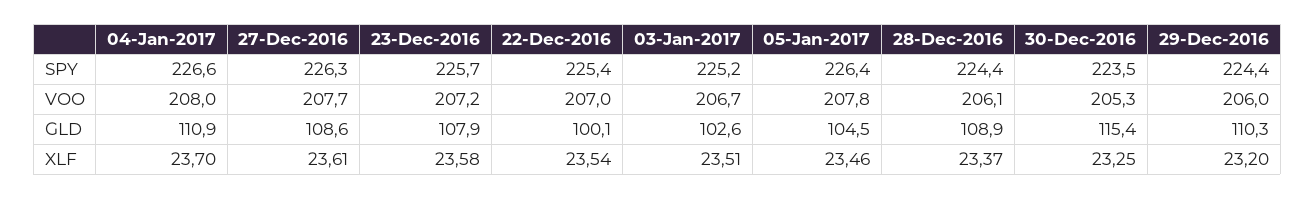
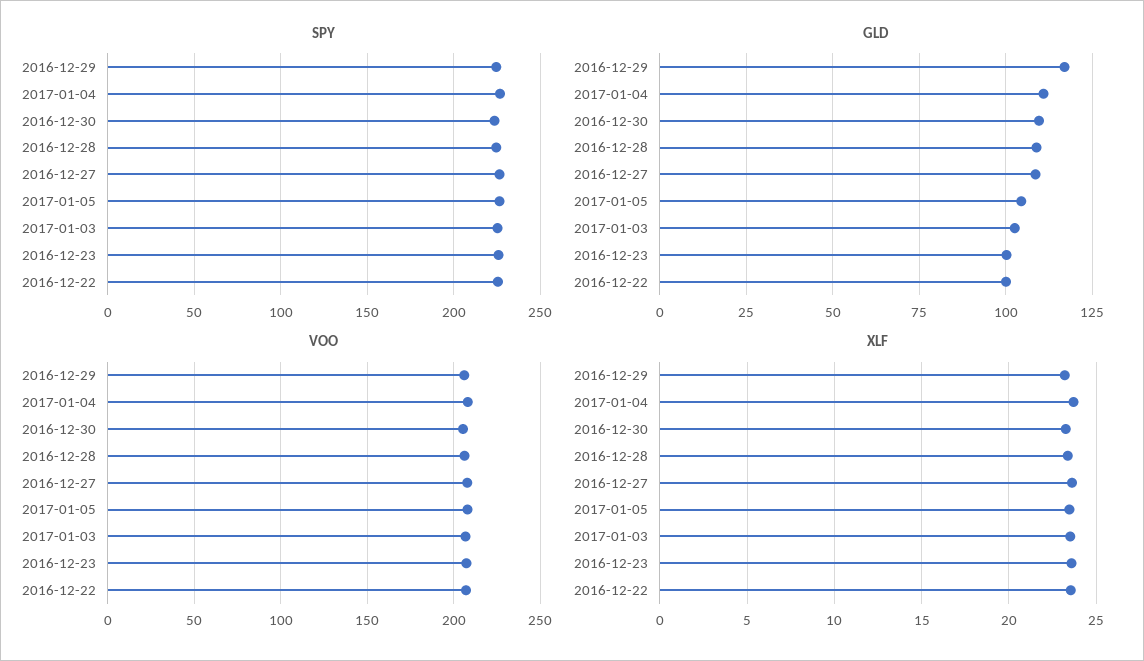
GLD, 23-Dec-2016: 107.9 -> 100
GLD, 30-Dec-2016: 115.4 -> 110
GLD, 29-Dec-2016: 110.3 -> 117.5

